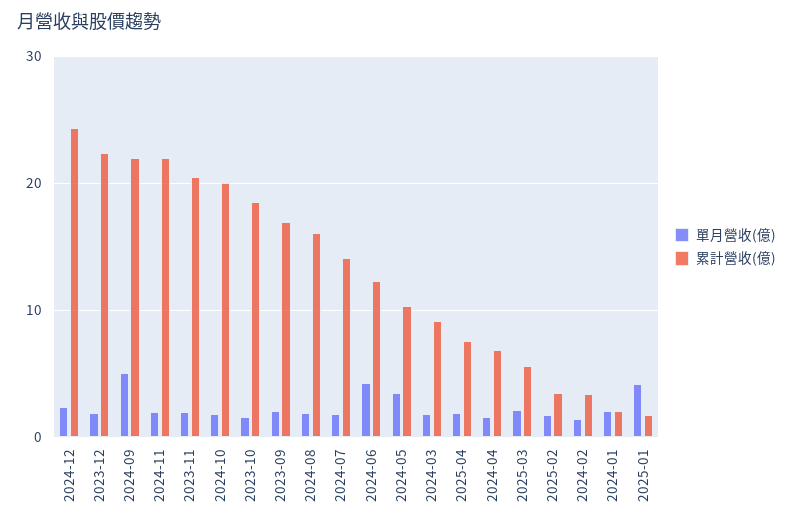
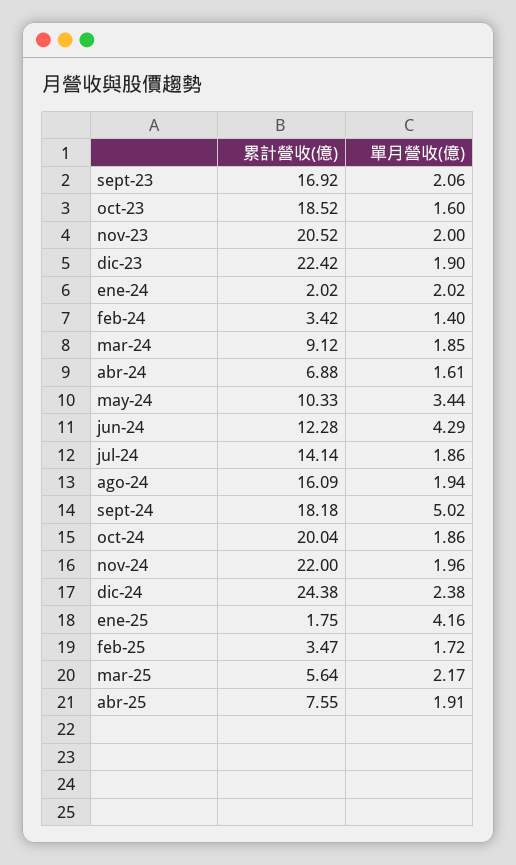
累計營收(億), 2024-09: 22 -> 18.18

